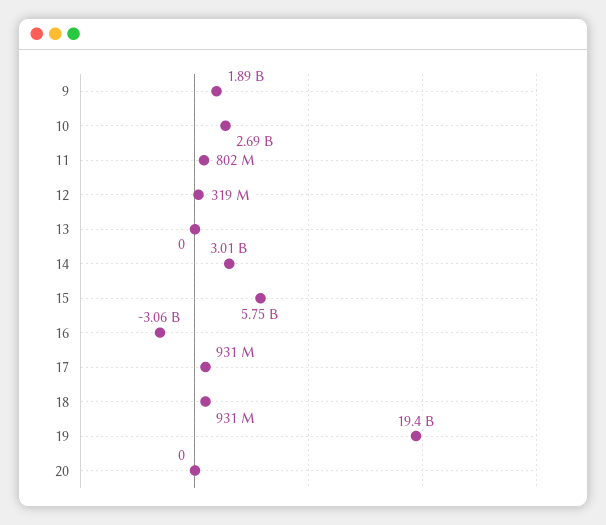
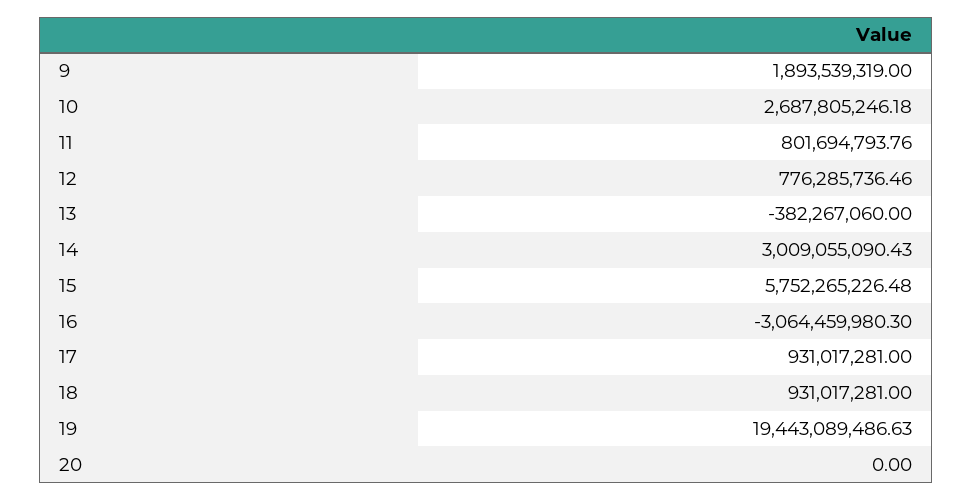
12: 319000000 -> 776285736.46
13: 0 -> -382267060

